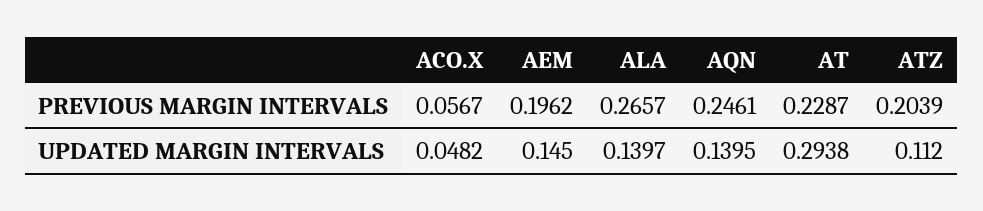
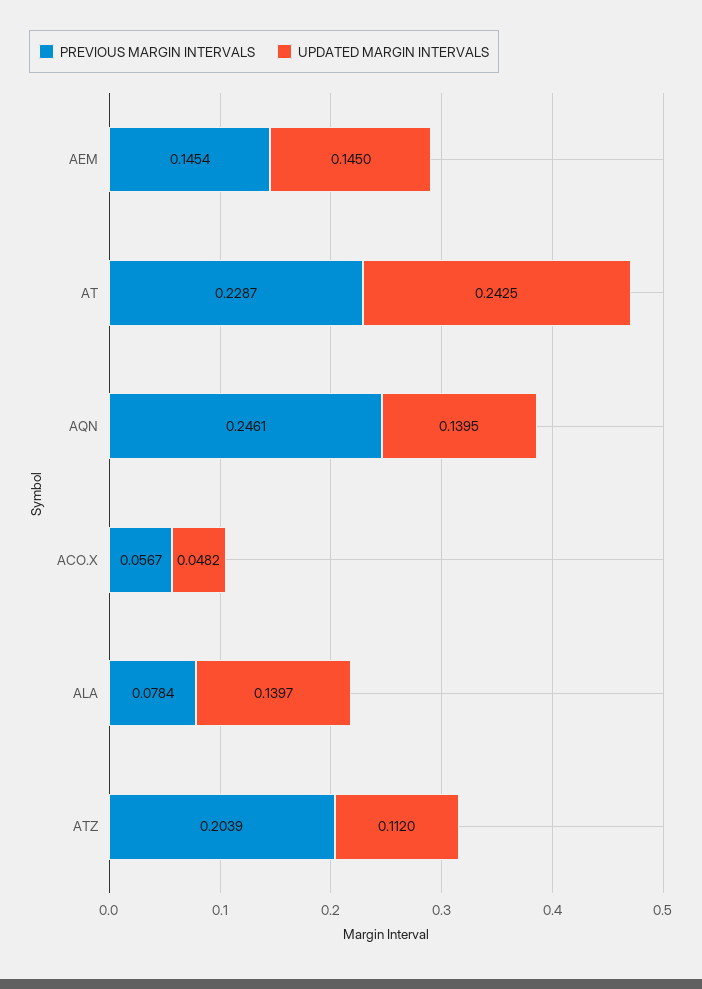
PREVIOUS MARGIN INTERVALS, AEM: 0.1962 -> 0.1454
PREVIOUS MARGIN INTERVALS, ALA: 0.2657 -> 0.0784
UPDATED MARGIN INTERVALS, AT: 0.2938 -> 0.2425

